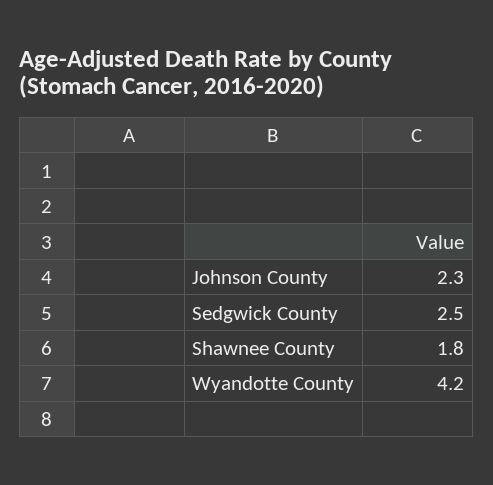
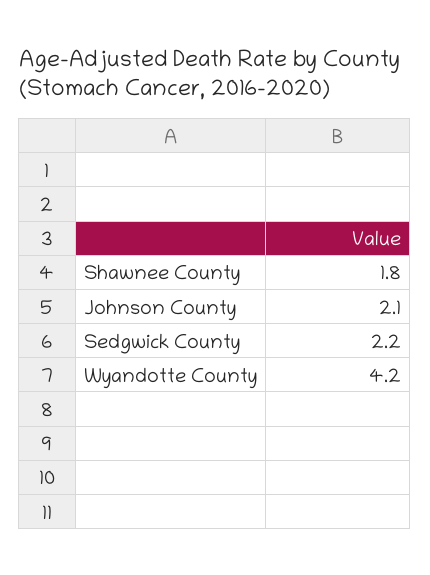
Johnson County: 2.3 -> 2.1
Sedgwick County: 2.5 -> 2.2

